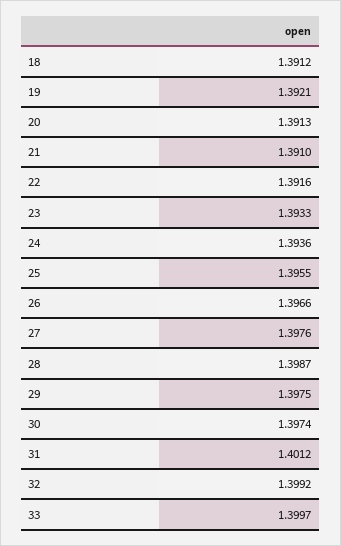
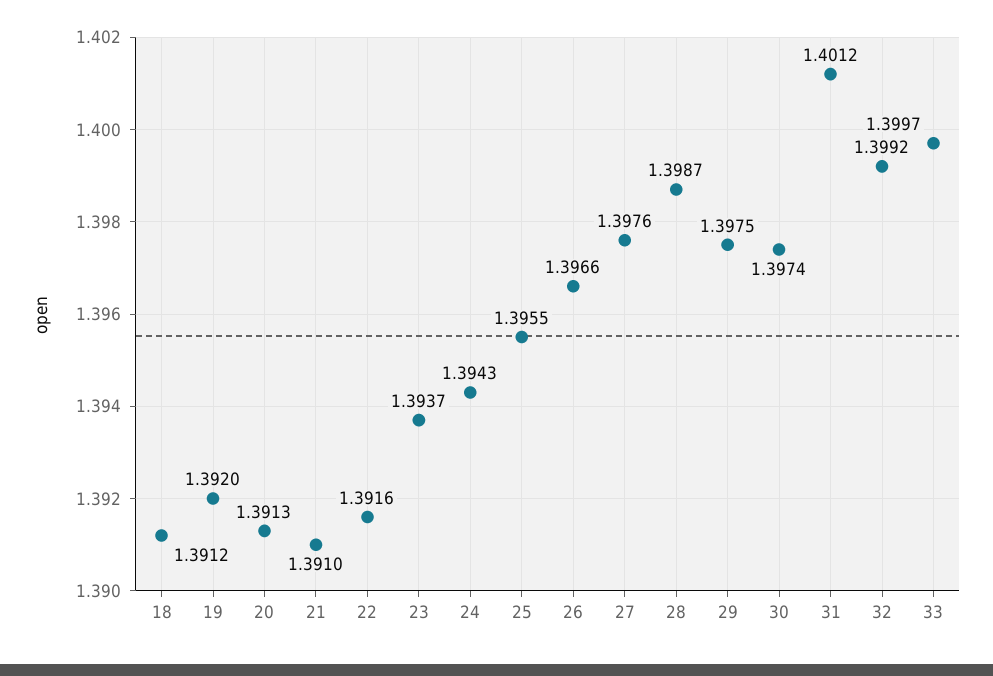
19: 1.3921 -> 1.392
23: 1.3933 -> 1.3937
24: 1.3936 -> 1.3943

